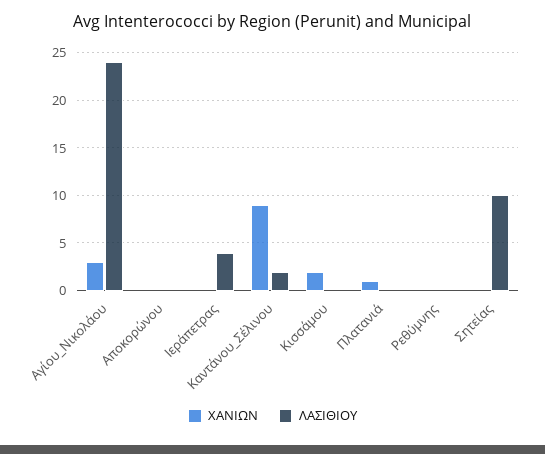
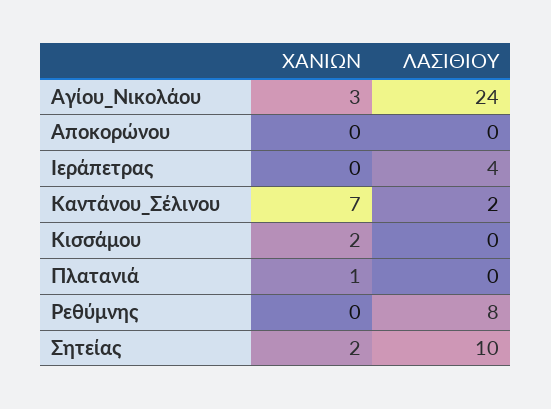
ΧΑΝΙΩΝ, Καντάνου_Σέλινου: 9 -> 7
ΛΑΣΙΘΙΟΥ, Ρεθύμνης: 0 -> 8
ΧΑΝΙΩΝ, Σητείας: 0 -> 2

